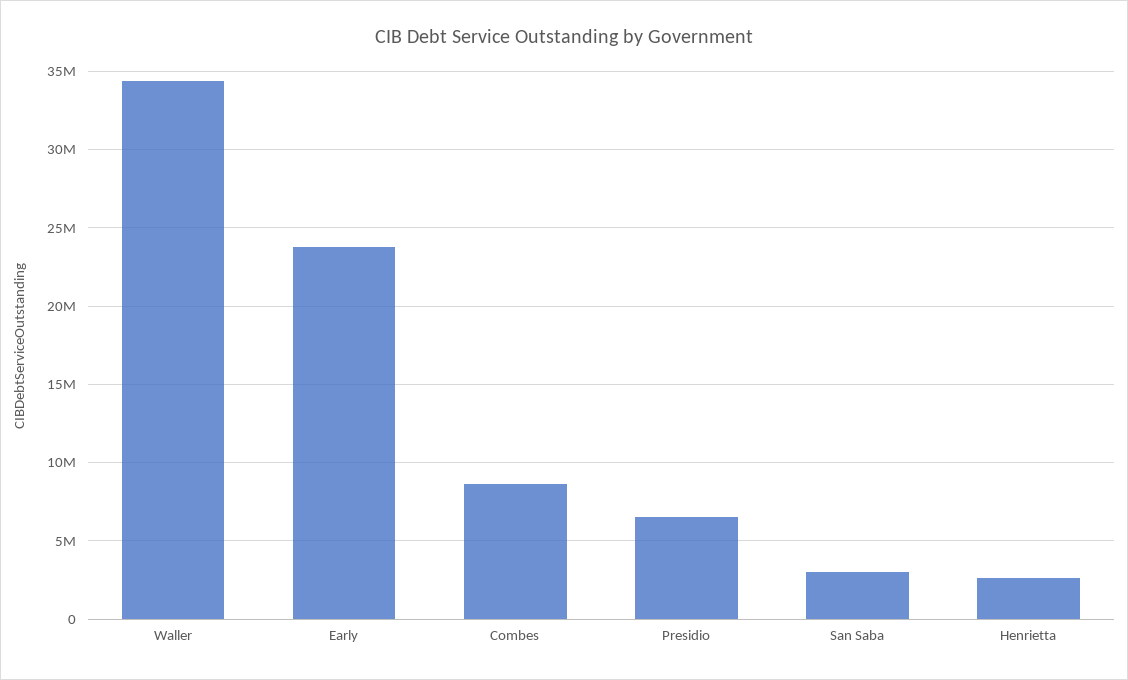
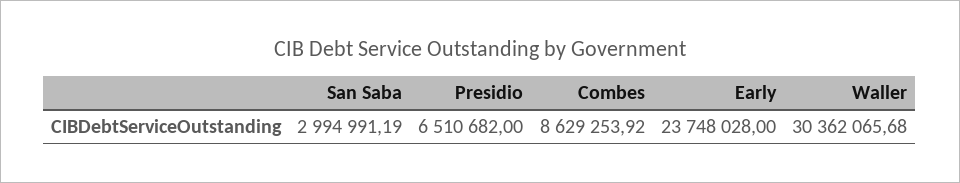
Waller: 34500000 -> 30362065.68
Henrietta: 2500000 -> none

